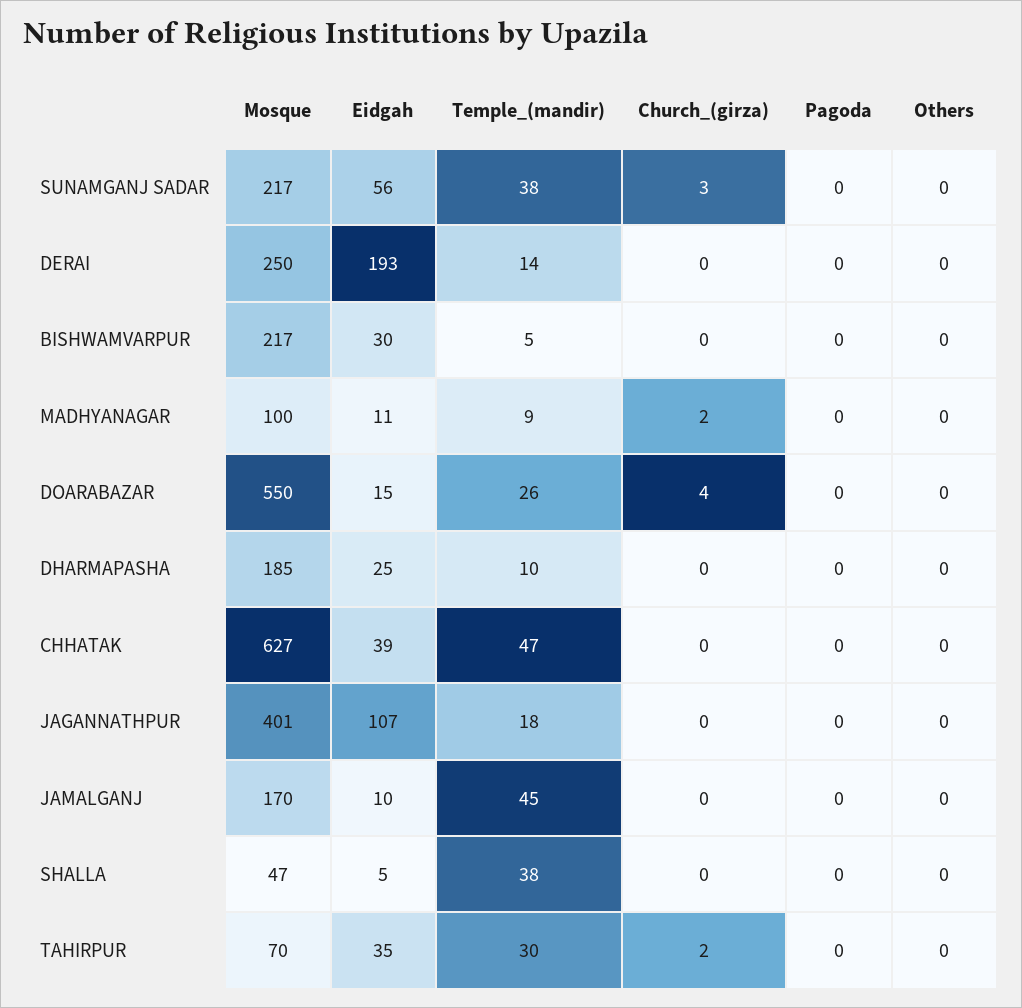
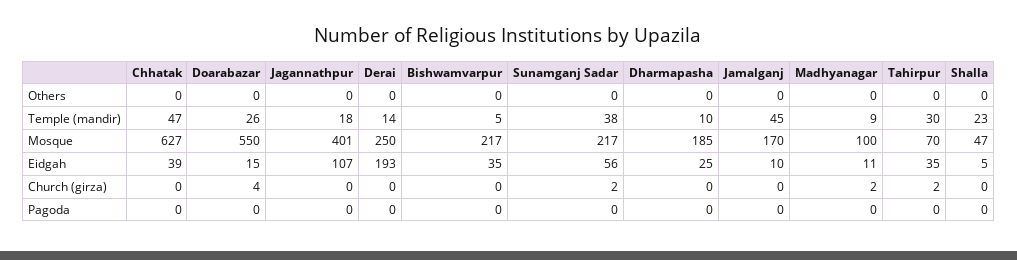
Church_(girza), SUNAMGANJ SADAR: 3 -> 2
Eidgah, BISHWAMVARPUR: 30 -> 35
Temple_(mandir), SHALLA: 38 -> 23

